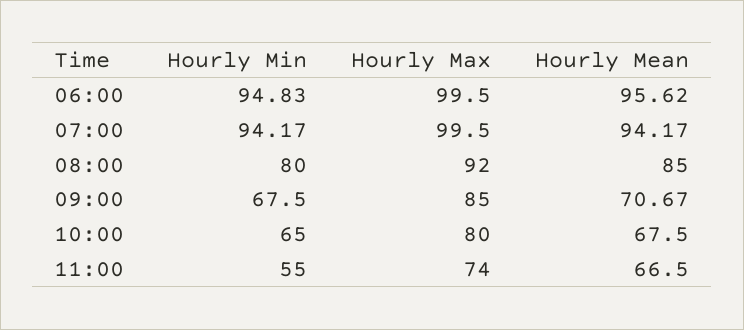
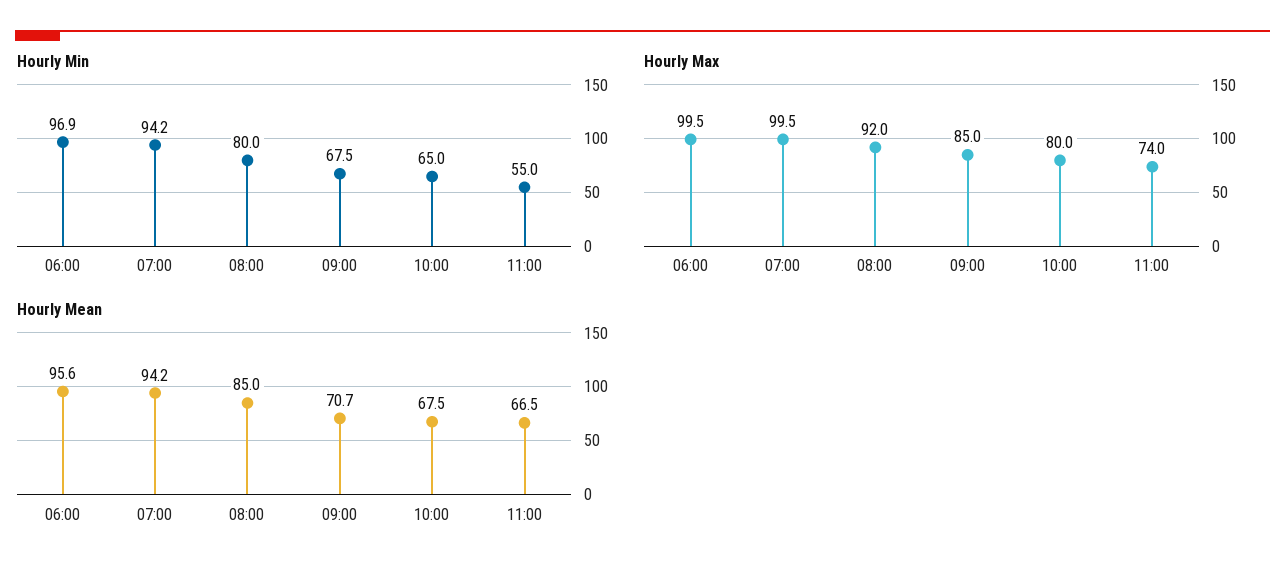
Hourly Min, 06:00: 94.83 -> 96.9

